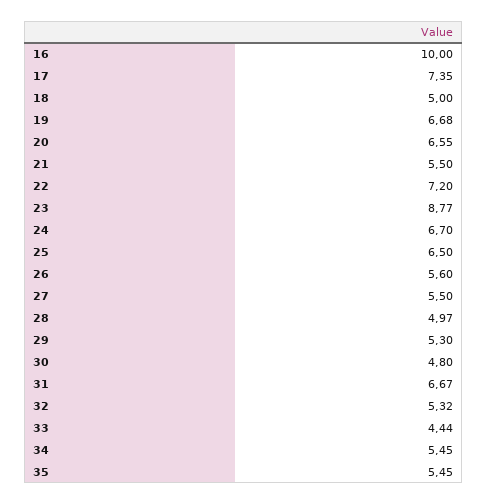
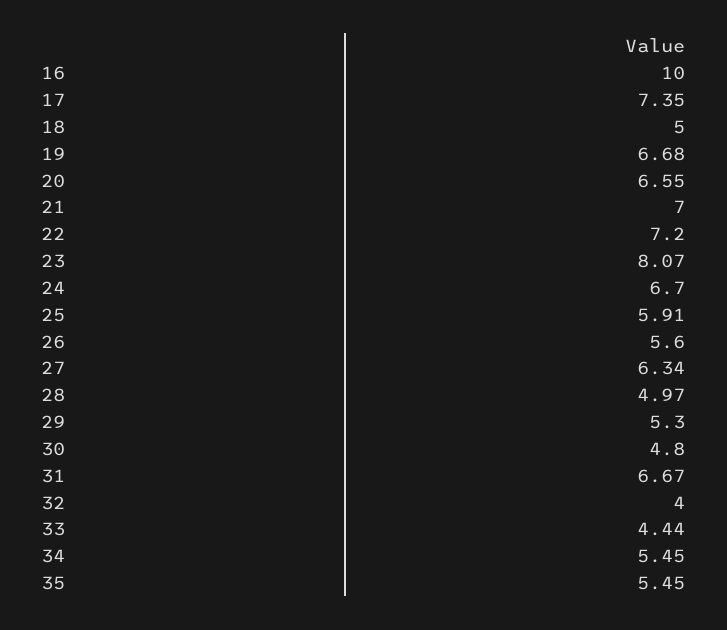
21: 5.5 -> 7
23: 8.77 -> 8.07
25: 6.5 -> 5.91
27: 5.5 -> 6.34
32: 5.32 -> 4

